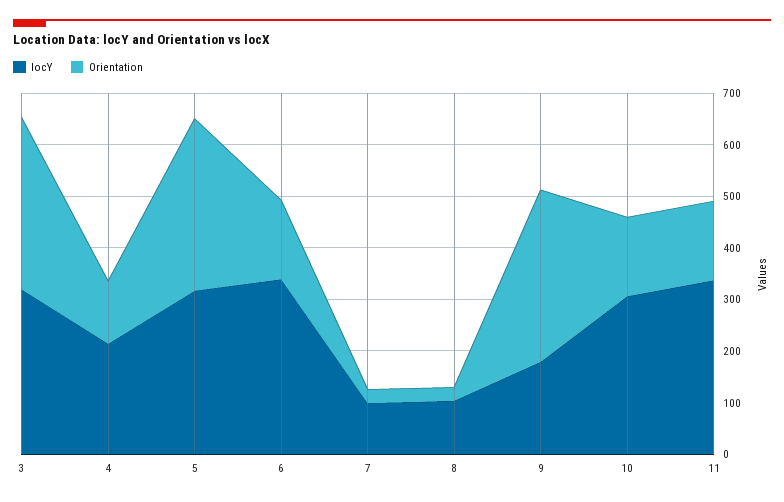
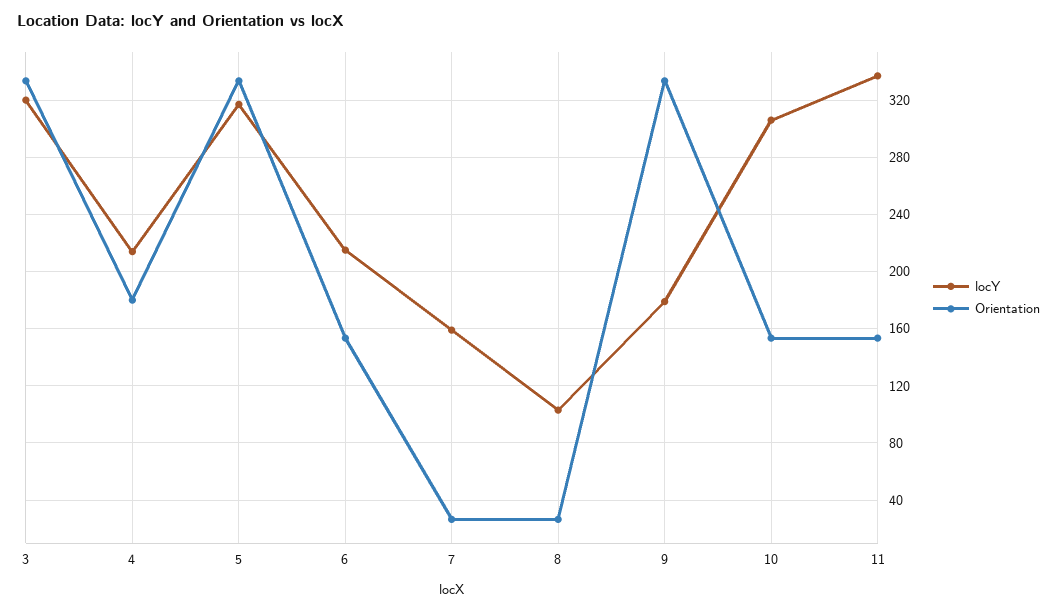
Orientation, 4: 120 -> 180
locY, 6: 340 -> 215
locY, 7: 100 -> 160

